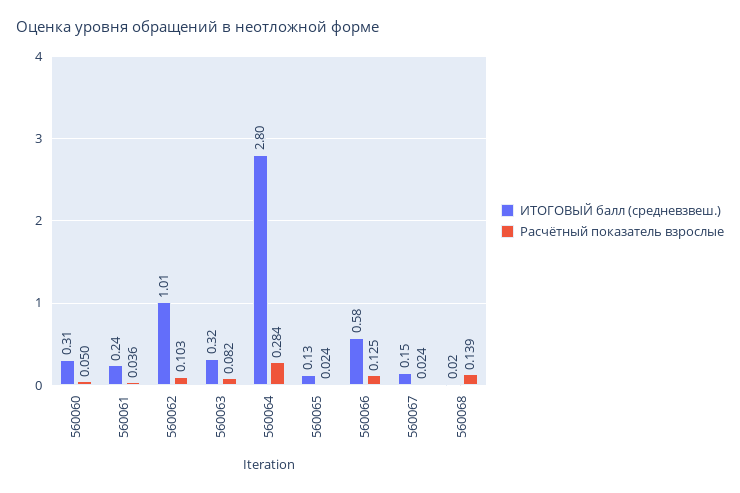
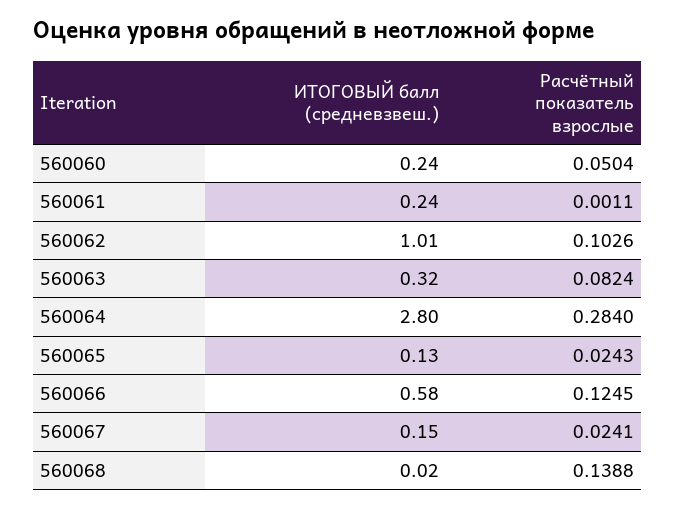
ИТОГОВЫЙ балл (средневзвеш.), 560060: 0.31 -> 0.24
Расчётный показатель взрослые, 560061: 0.036 -> 0.0011

